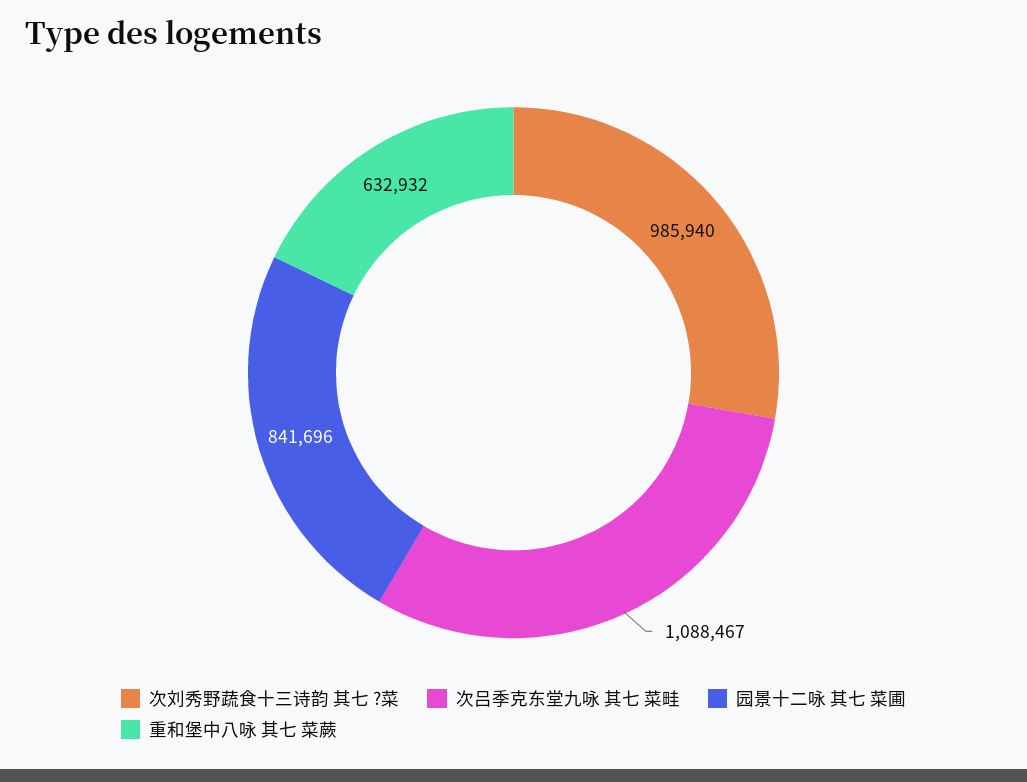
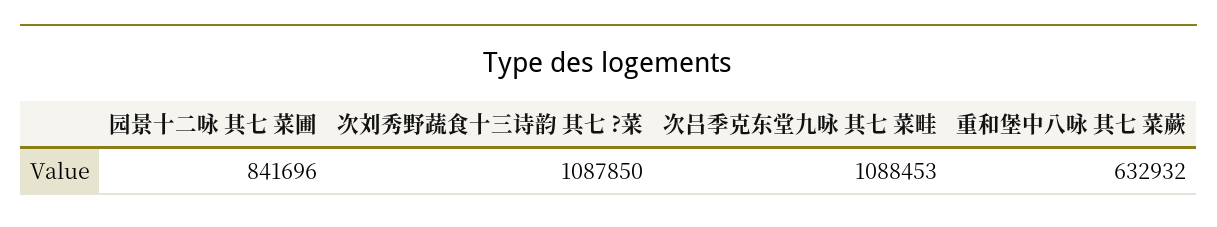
次刘秀野蔬食十三诗韵 其七 ?菜: 985940 -> 1087850
次吕季克东堂九咏 其七 菜畦: 1088467 -> 1088453

